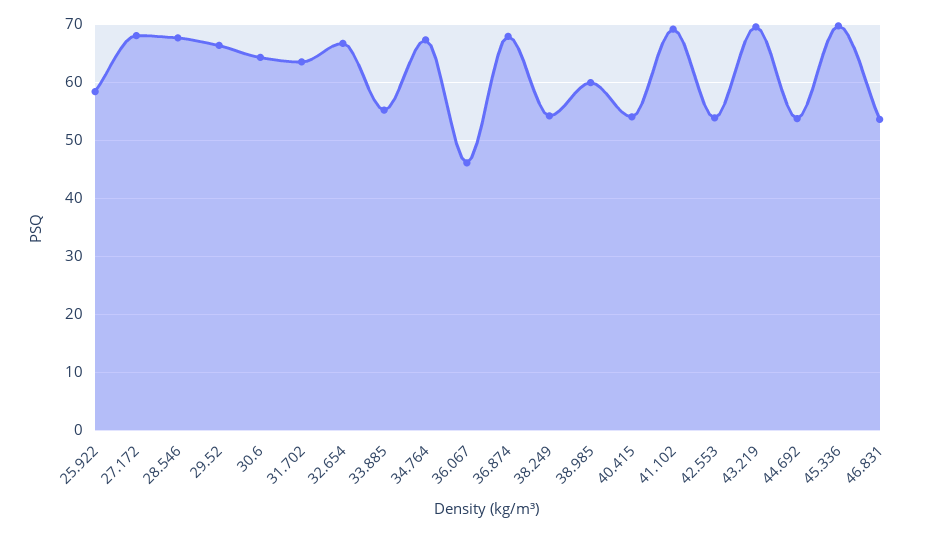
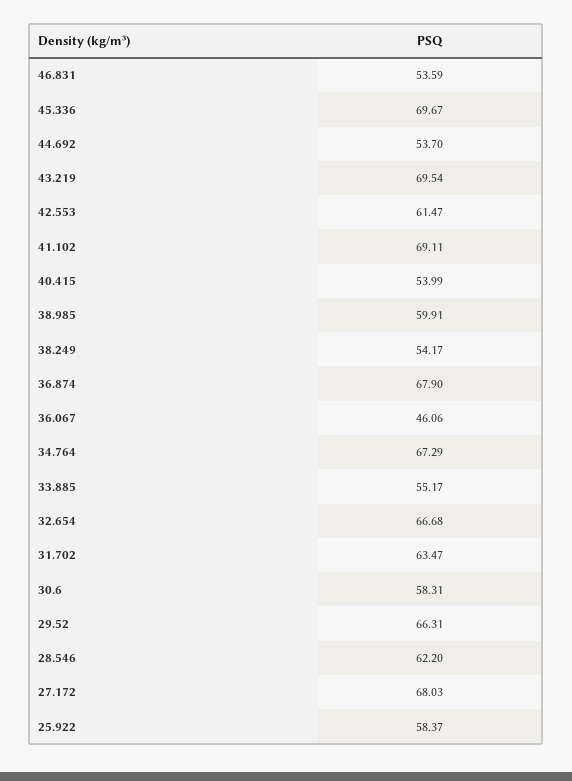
28.546: 68 -> 62.2
30.6: 64 -> 58.31
42.553: 54 -> 61.47

